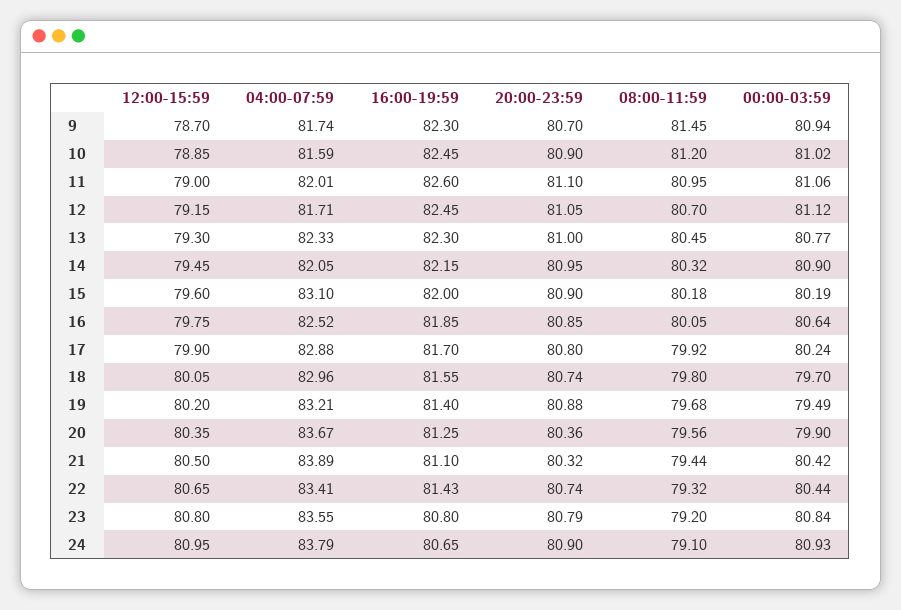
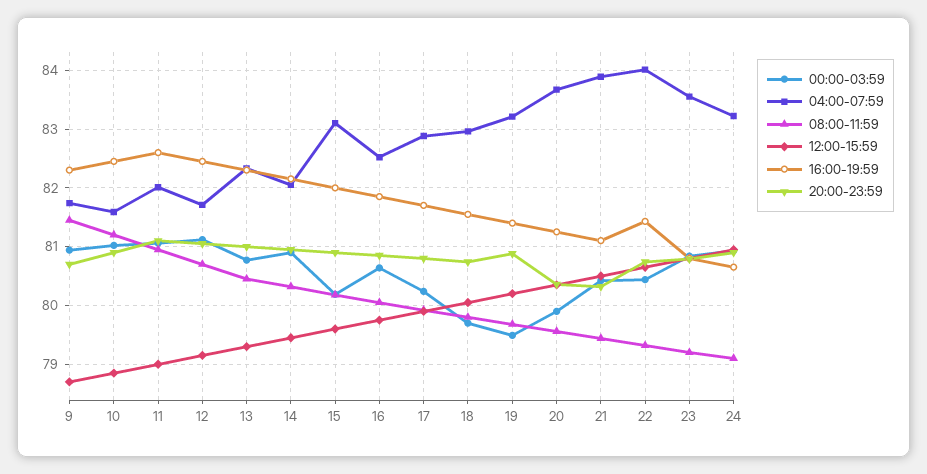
04:00-07:59, 22: 83.41 -> 84
04:00-07:59, 24: 83.79 -> 83.2

